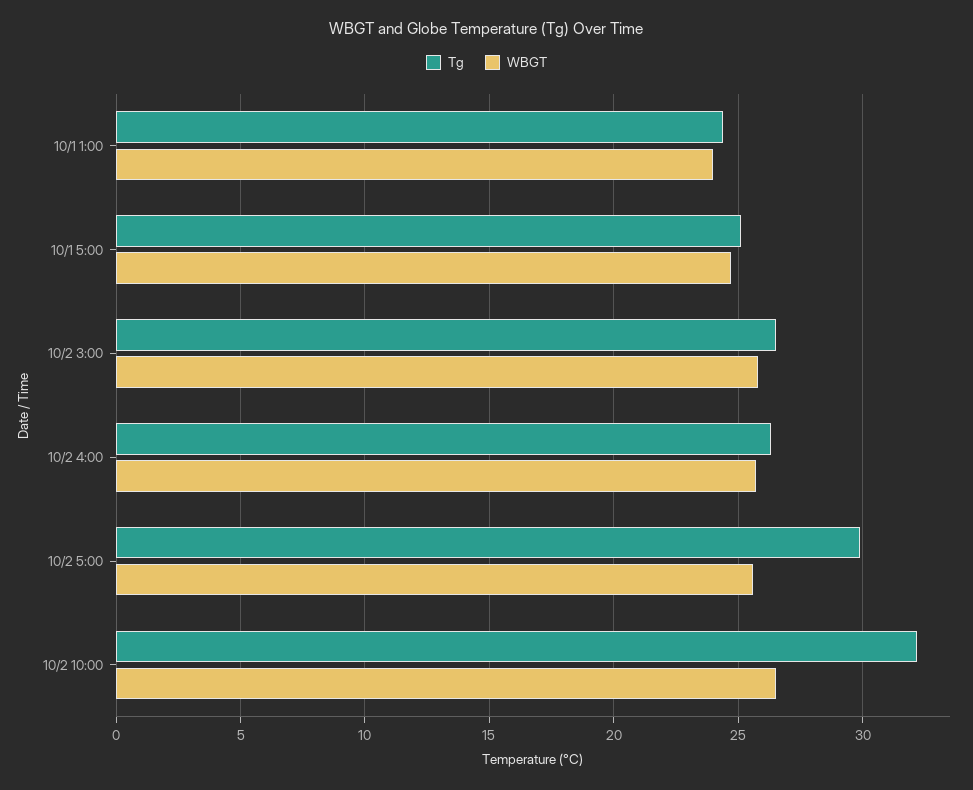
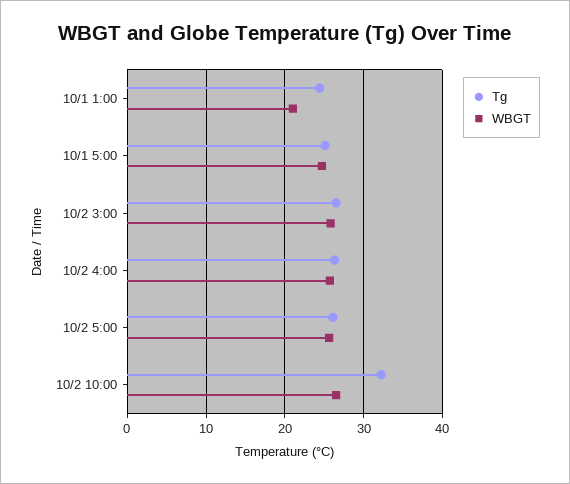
WBGT, 10/1 1:00: 24 -> 21
Tg, 10/2 5:00: 30 -> 26

